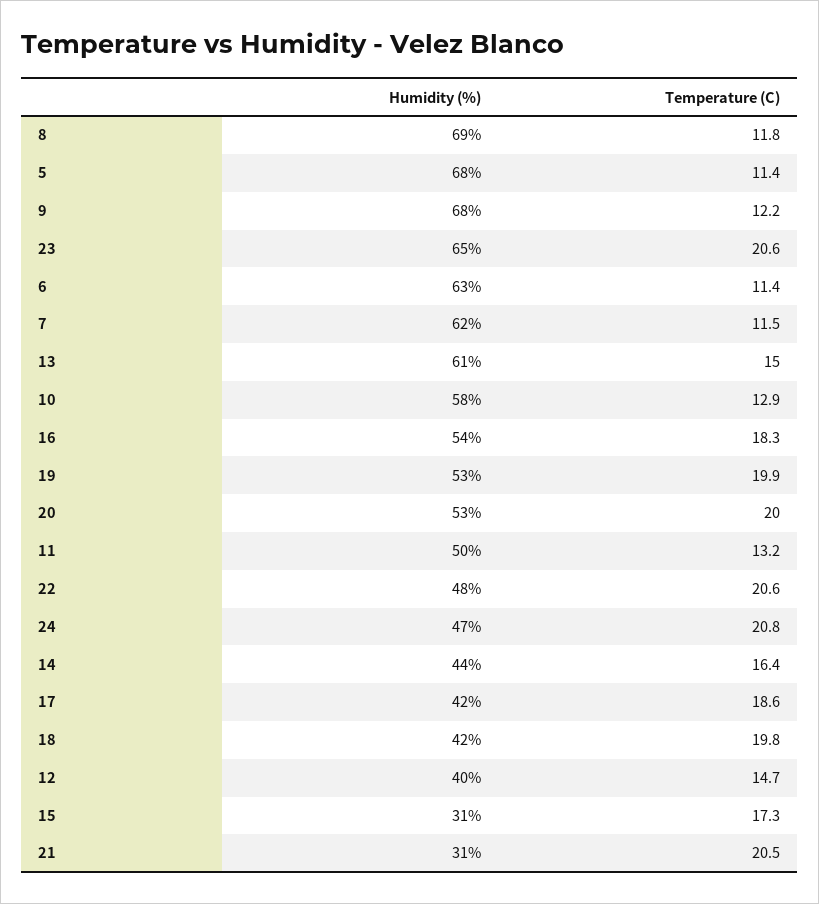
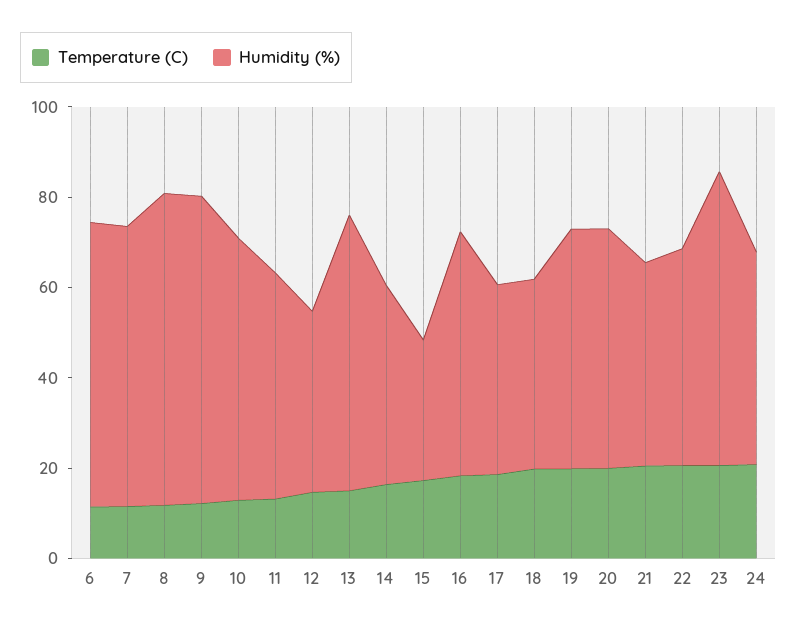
Humidity (%), 5: 68 -> none
Temperature (C), 5: 11.4 -> none
Humidity (%), 21: 31 -> 45

